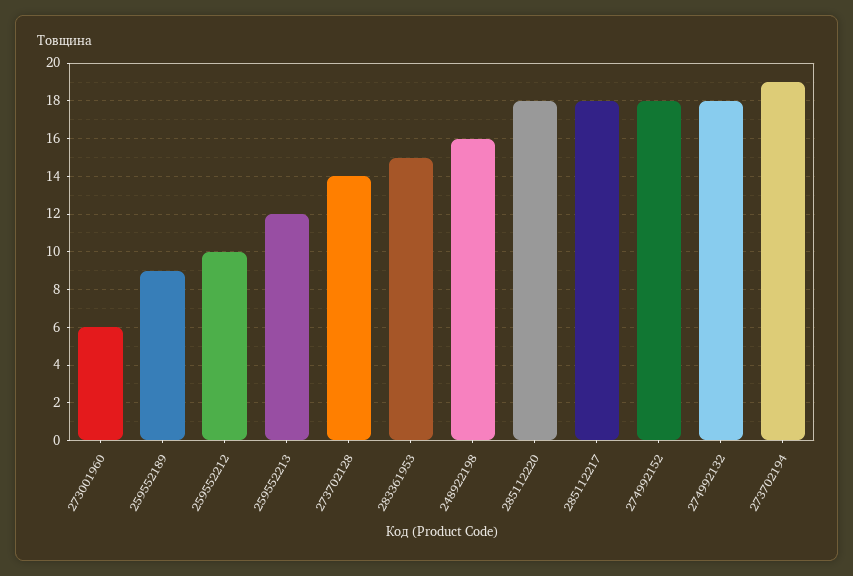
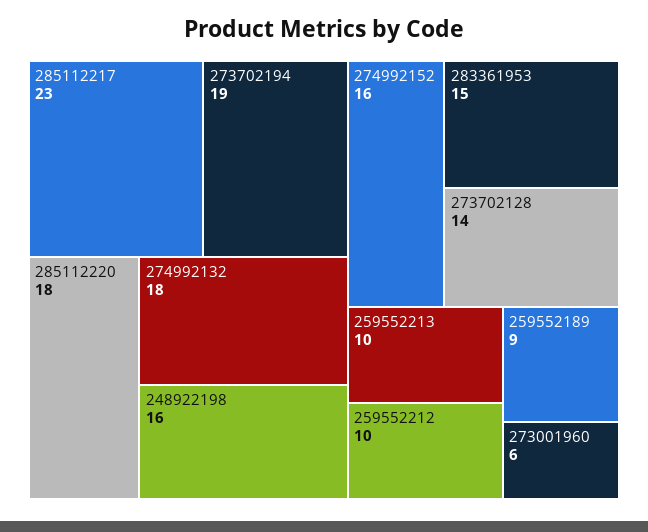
259552213: 12 -> 10
285112217: 18 -> 23
274992152: 18 -> 16

